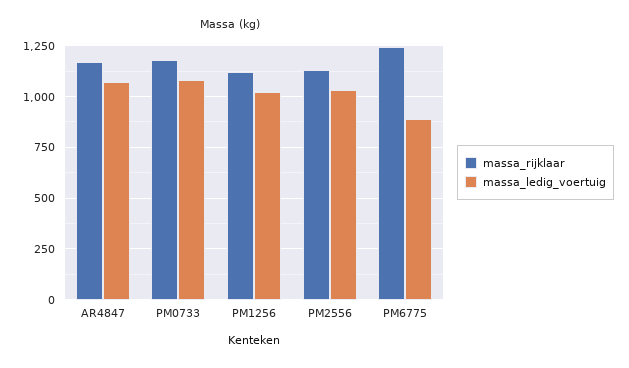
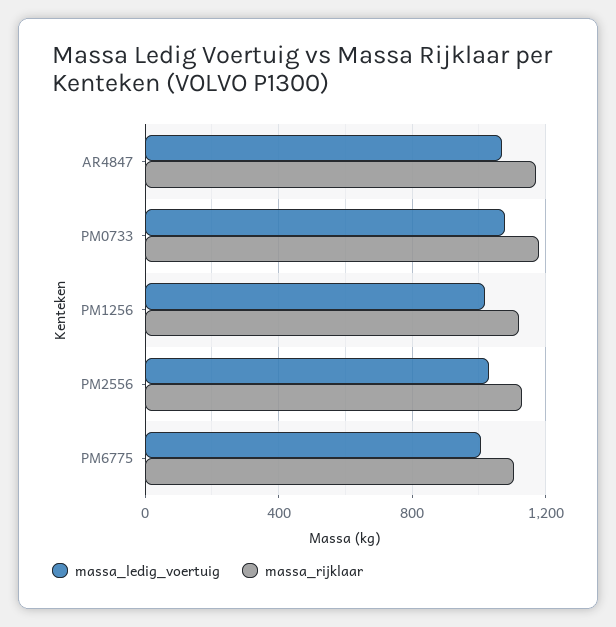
massa_rijklaar, PM6775: 1250 -> 1100
massa_ledig_voertuig, PM6775: 900 -> 1000

